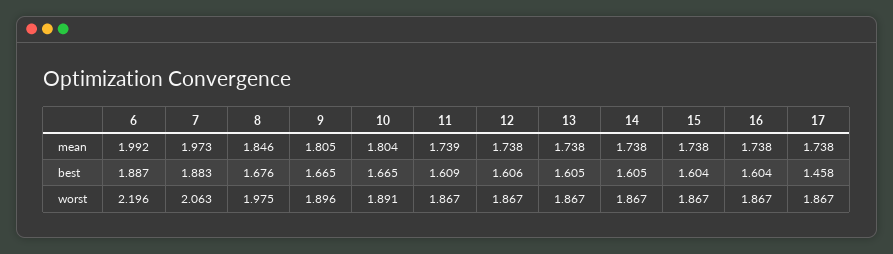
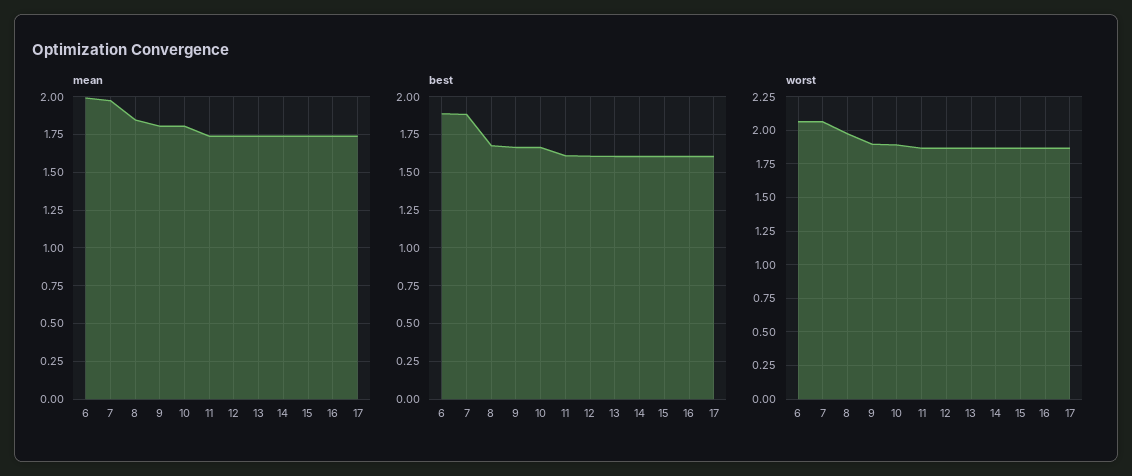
best, 17: 1.458 -> 1.6
worst, 6: 2.196 -> 2.05

